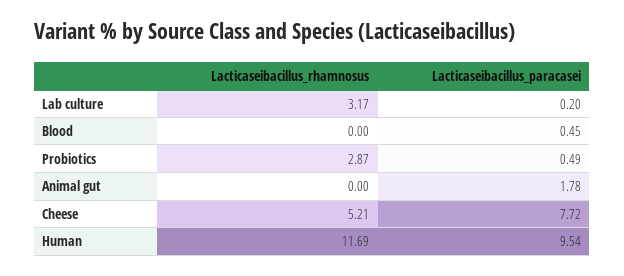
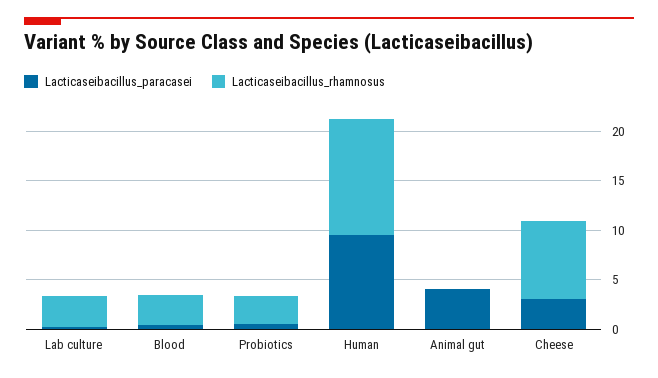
Lacticaseibacillus_rhamnosus, Blood: 0 -> 3
Lacticaseibacillus_paracasei, Animal gut: 1.78 -> 4
Lacticaseibacillus_rhamnosus, Cheese: 5.21 -> 8
Lacticaseibacillus_paracasei, Cheese: 7.72 -> 3

